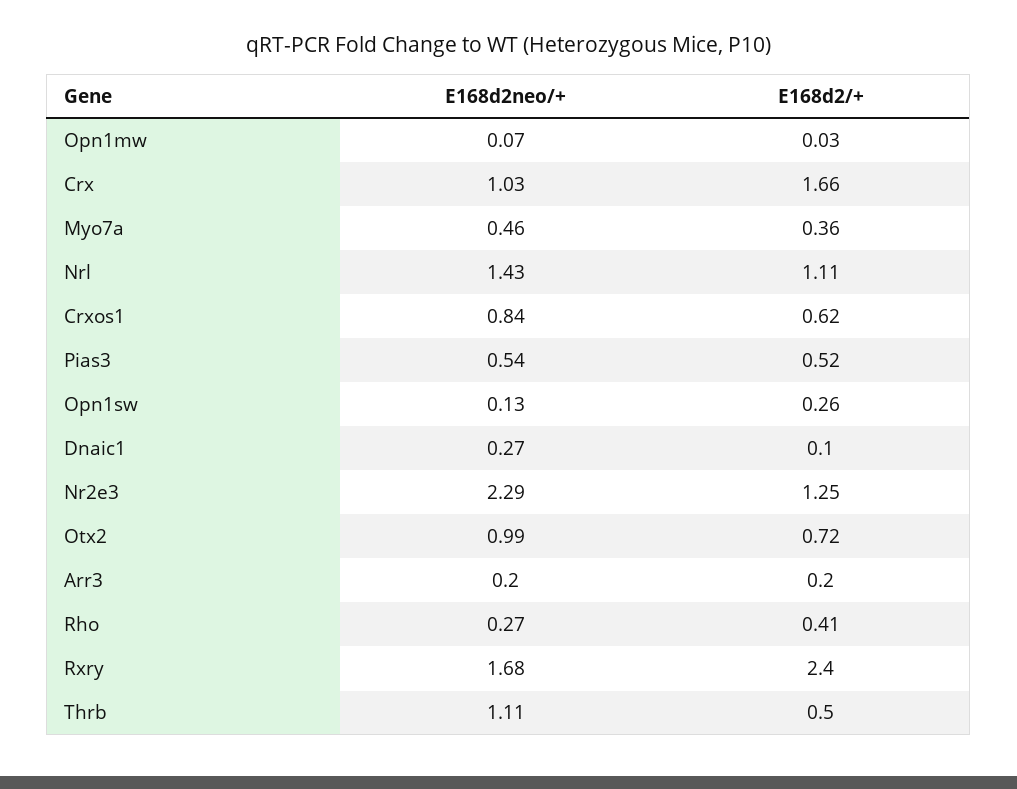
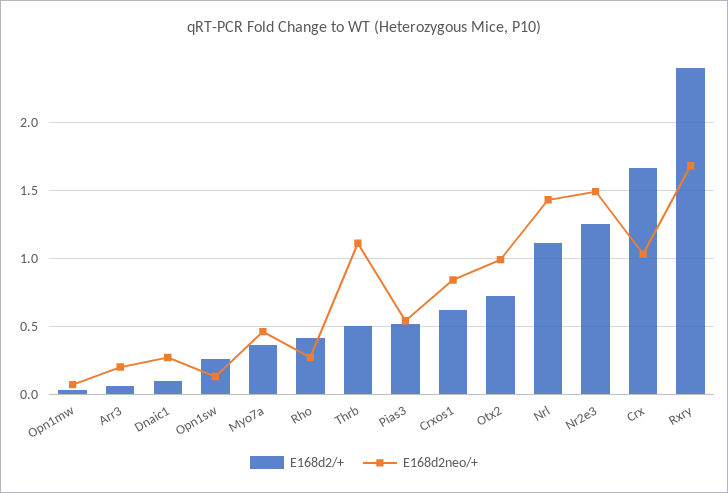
E168d2neo/+, Nr2e3: 2.29 -> 1.5
E168d2/+, Arr3: 0.2 -> 0.05

